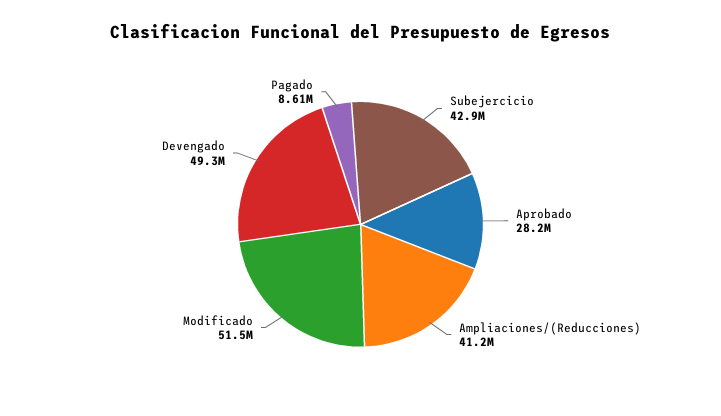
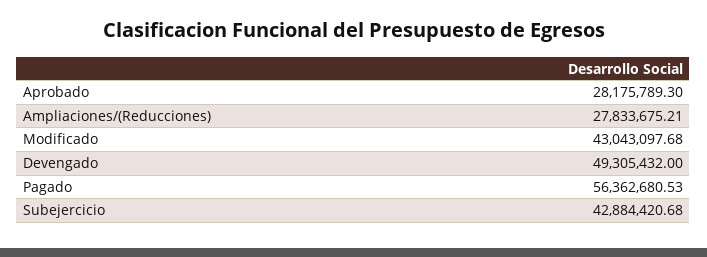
Ampliaciones/(Reducciones): 41200000 -> 27833675.21
Modificado: 51500000 -> 43043097.68
Pagado: 8610000 -> 56362680.53

